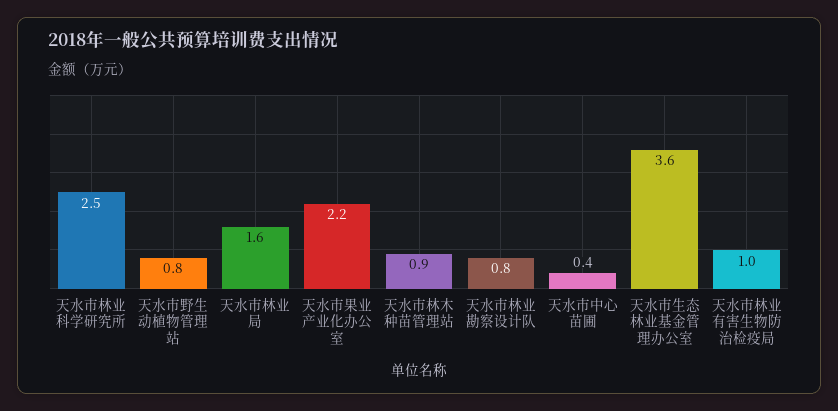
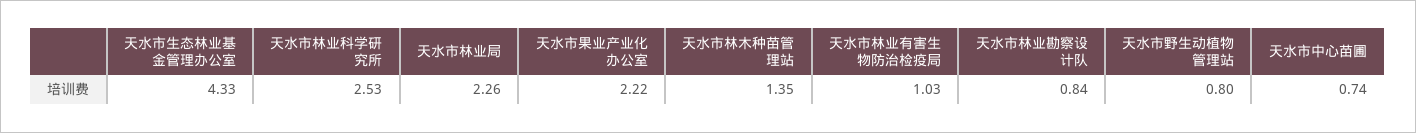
天水市林业局: 1.6 -> 2.26
天水市林木种苗管理站: 0.9 -> 1.35
天水市中心苗圃: 0.4 -> 0.74
天水市生态林业基金管理办公室: 3.6 -> 4.33

